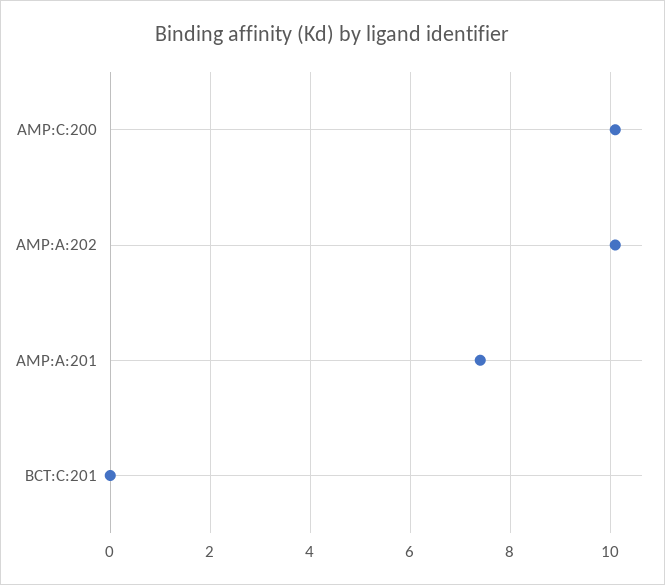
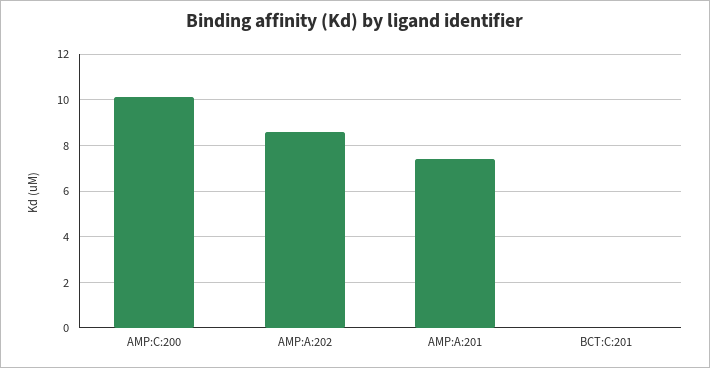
AMP:A:202: 10 -> 8.5

